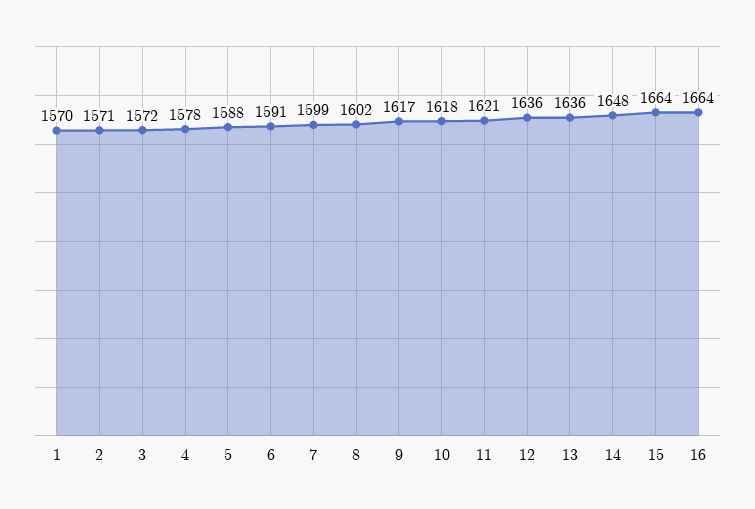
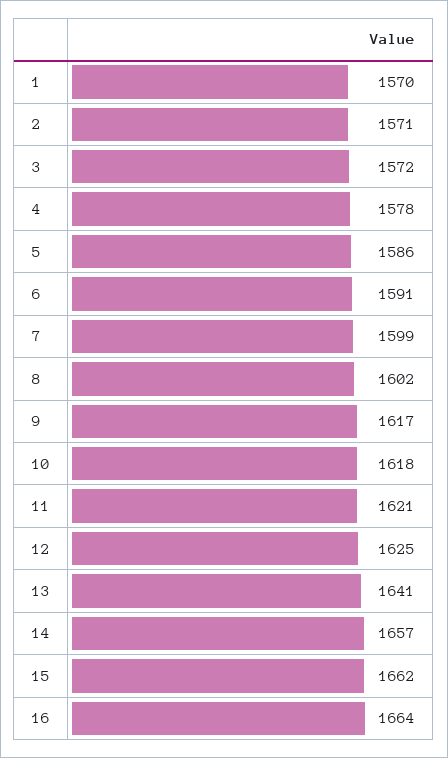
5: 1588 -> 1586
12: 1636 -> 1625
13: 1636 -> 1641
14: 1648 -> 1657
15: 1664 -> 1662

